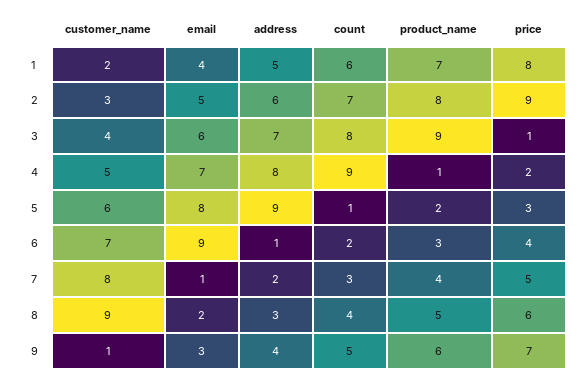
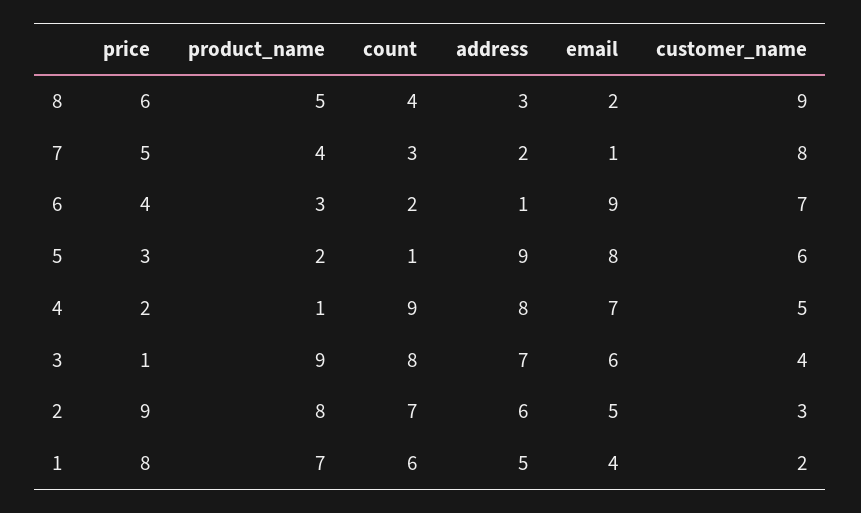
customer_name, 9: 1 -> none
email, 9: 3 -> none
address, 9: 4 -> none
count, 9: 5 -> none
product_name, 9: 6 -> none
price, 9: 7 -> none

